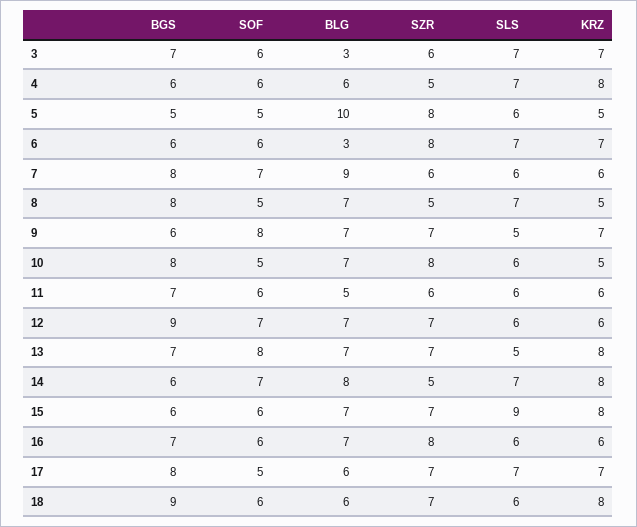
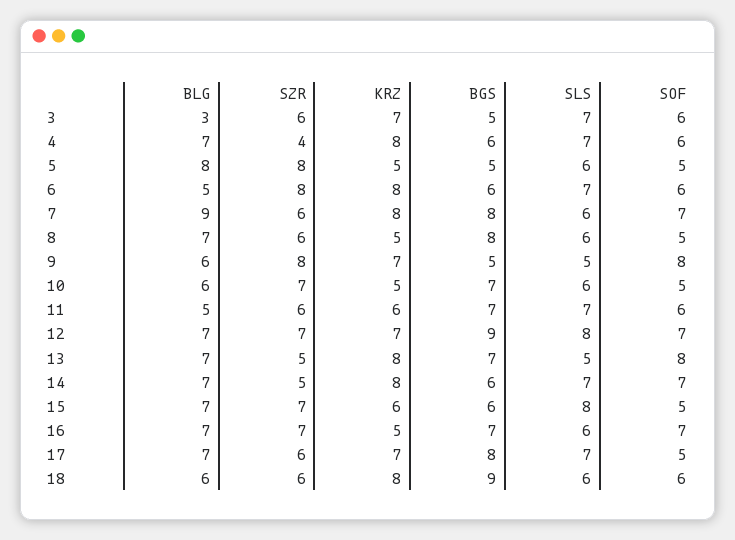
BGS, 3: 7 -> 5
BLG, 4: 6 -> 7
SZR, 4: 5 -> 4
BLG, 5: 10 -> 8
BLG, 6: 3 -> 5
KRZ, 6: 7 -> 8
KRZ, 7: 6 -> 8
SZR, 8: 5 -> 6
SLS, 8: 7 -> 6
BGS, 9: 6 -> 5
BLG, 9: 7 -> 6
SZR, 9: 7 -> 8
BGS, 10: 8 -> 7
BLG, 10: 7 -> 6
SZR, 10: 8 -> 7
SLS, 11: 6 -> 7
SLS, 12: 6 -> 8
KRZ, 12: 6 -> 7
SZR, 13: 7 -> 5
BLG, 14: 8 -> 7
SOF, 15: 6 -> 5
SLS, 15: 9 -> 8
KRZ, 15: 8 -> 6
SOF, 16: 6 -> 7
SZR, 16: 8 -> 7
KRZ, 16: 6 -> 5
BLG, 17: 6 -> 7
SZR, 17: 7 -> 6
SZR, 18: 7 -> 6

